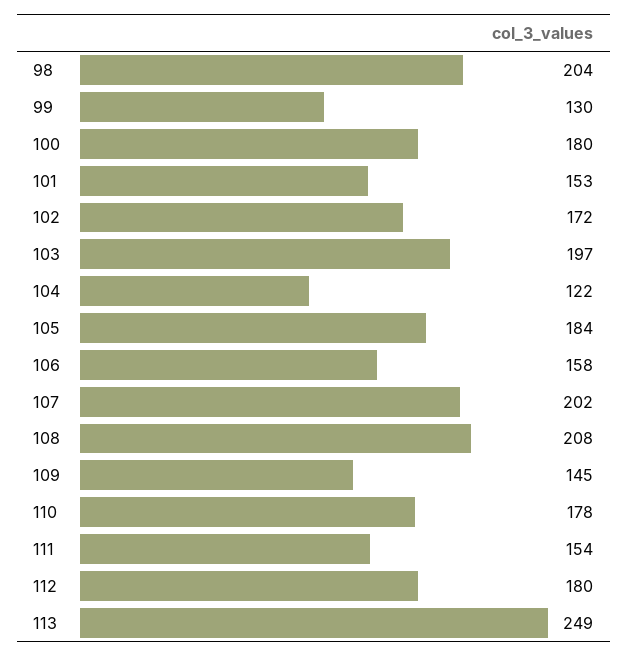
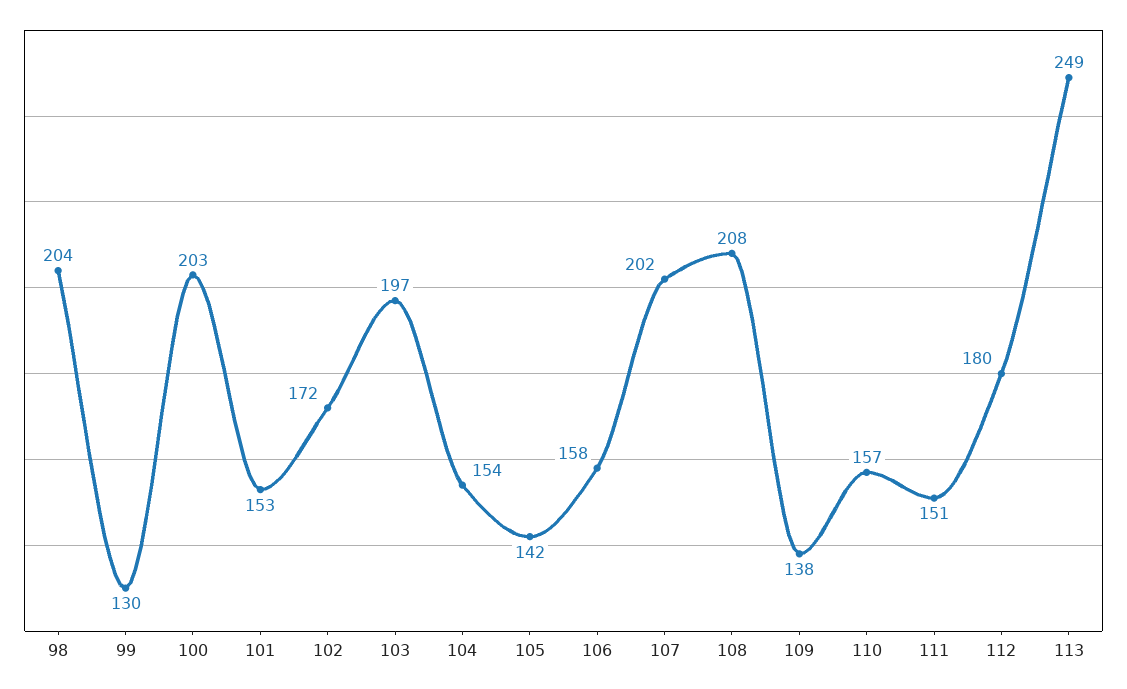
100: 180 -> 203
104: 122 -> 154
105: 184 -> 142
109: 145 -> 138
110: 178 -> 157
111: 154 -> 151

